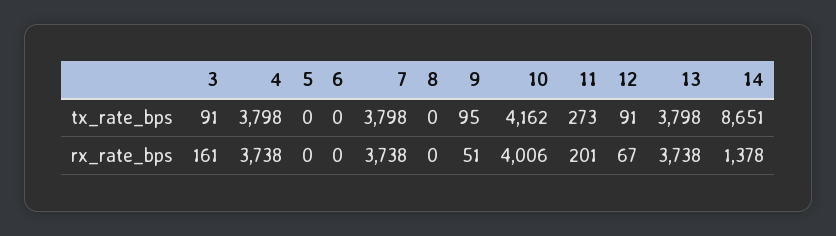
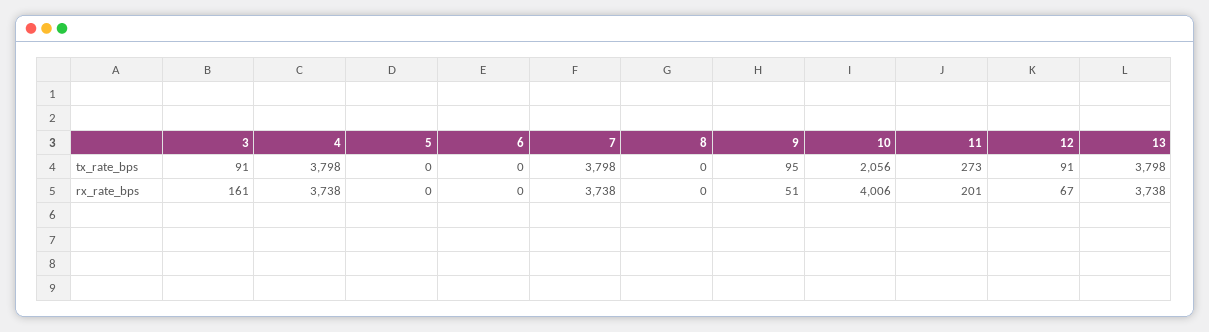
10, tx_rate_bps: 4162 -> 2056
14, tx_rate_bps: 8651 -> none
14, rx_rate_bps: 1378 -> none

